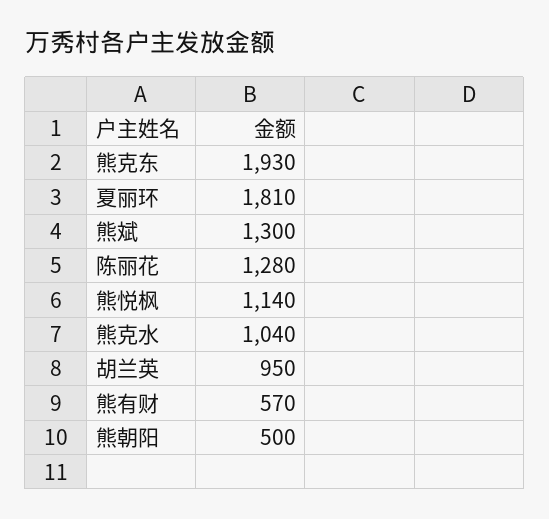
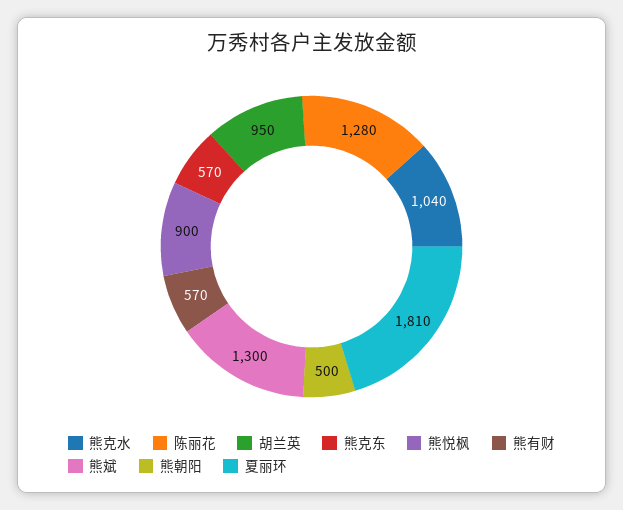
熊克东: 1930 -> 570
熊悦枫: 1140 -> 900

